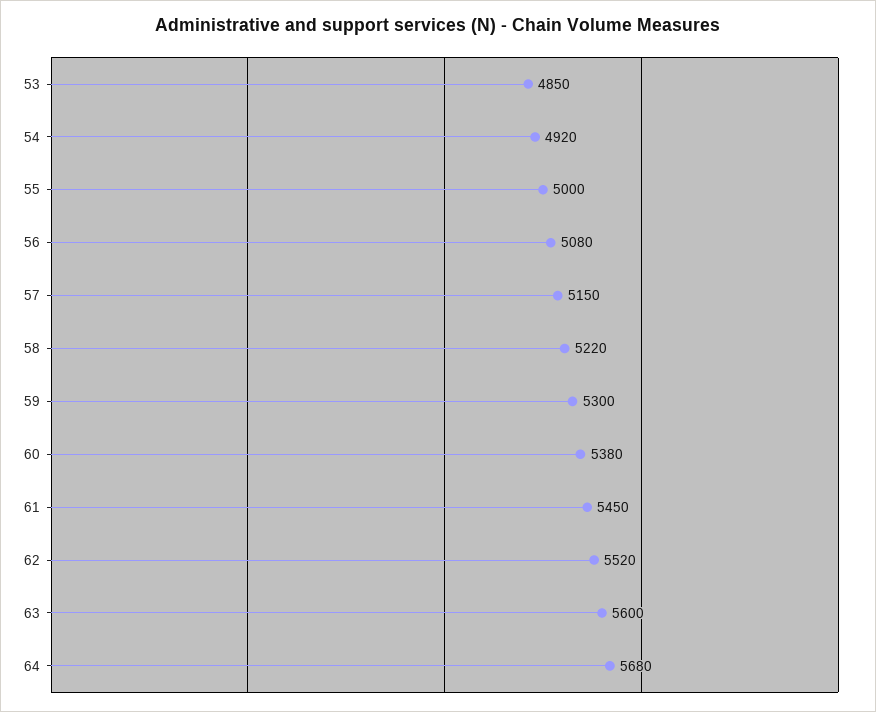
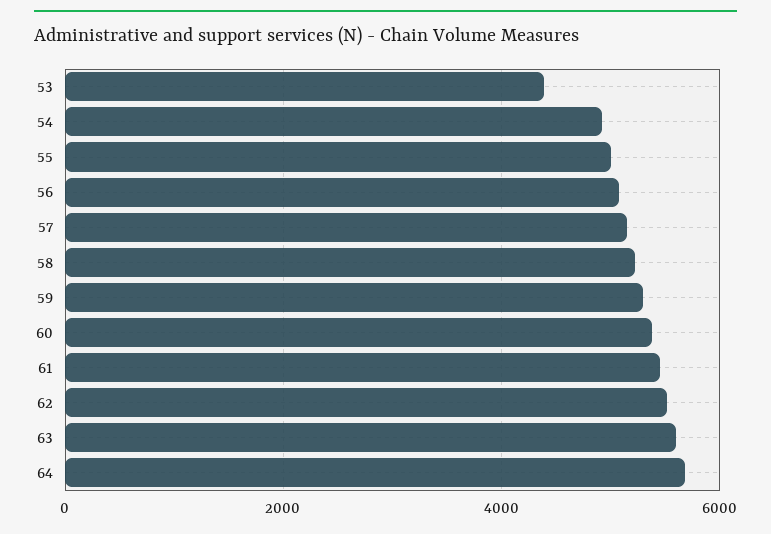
53: 4850 -> 4400

